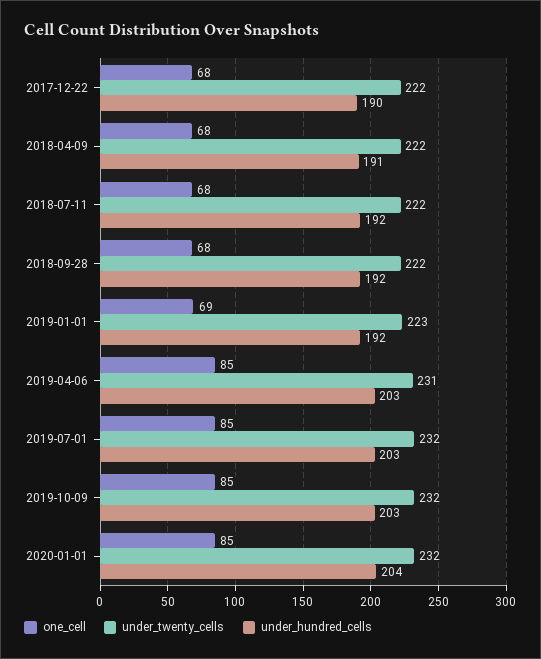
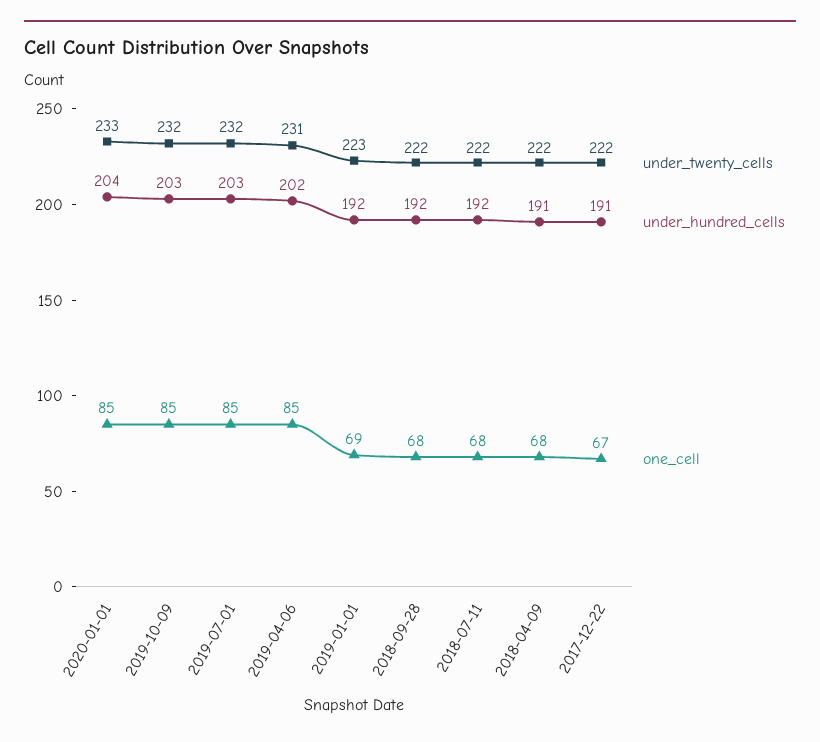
one_cell, 2017-12-22: 68 -> 67
under_hundred_cells, 2017-12-22: 190 -> 191
under_hundred_cells, 2019-04-06: 203 -> 202
under_twenty_cells, 2020-01-01: 232 -> 233

